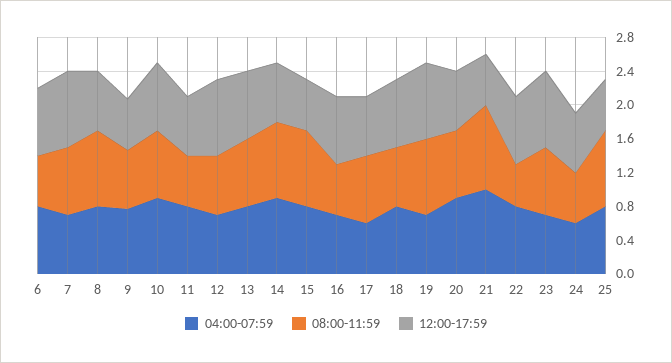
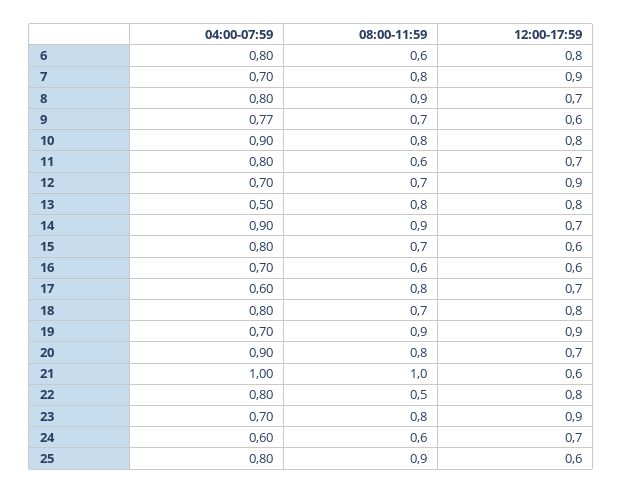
04:00-07:59, 13: 0.8 -> 0.5
08:00-11:59, 15: 0.9 -> 0.7
12:00-17:59, 16: 0.8 -> 0.6

